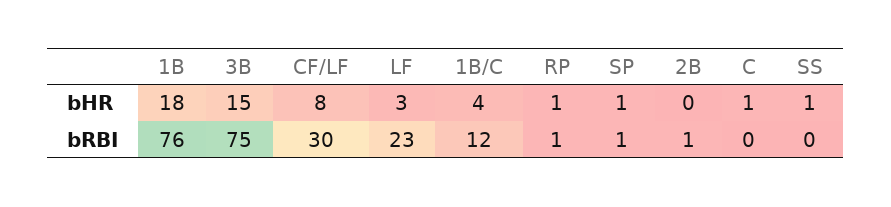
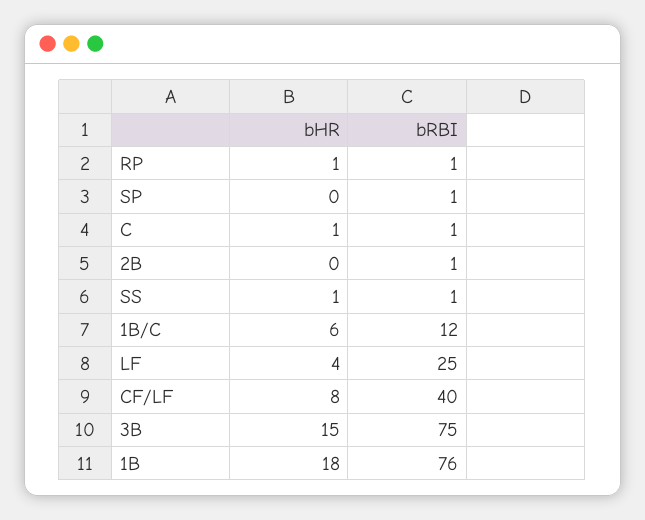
LF, bHR: 3 -> 4
1B/C, bHR: 4 -> 6
SP, bHR: 1 -> 0
CF/LF, bRBI: 30 -> 40
LF, bRBI: 23 -> 25
C, bRBI: 0 -> 1
SS, bRBI: 0 -> 1

